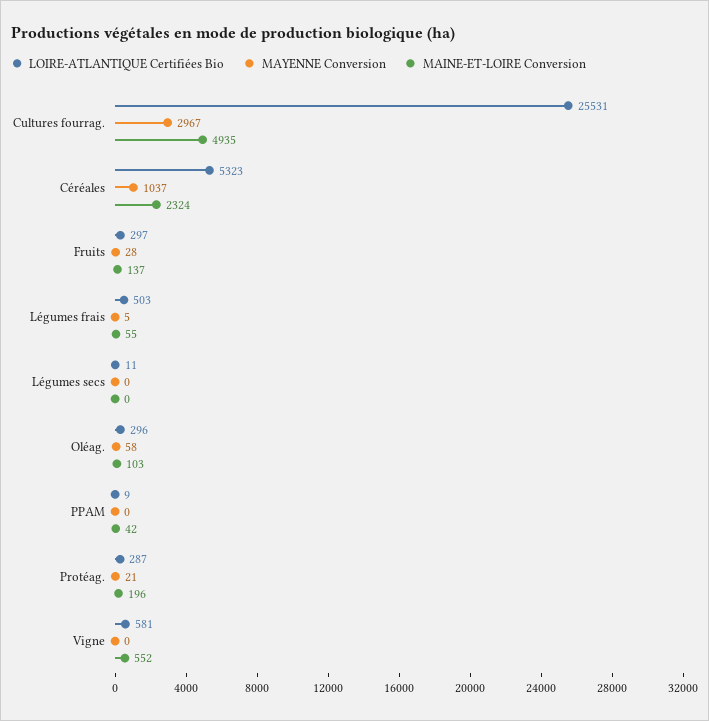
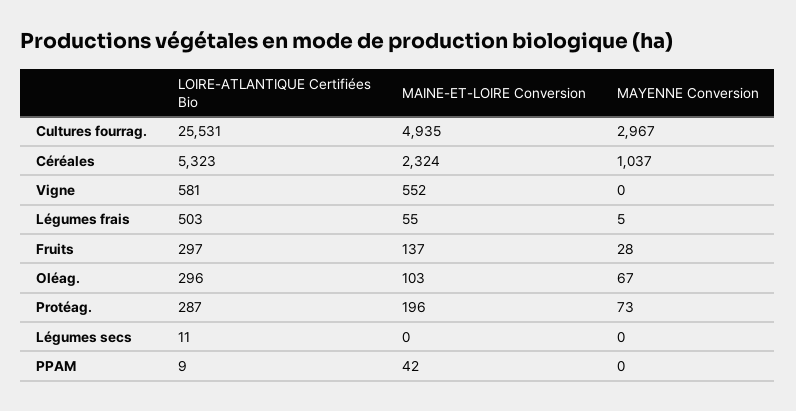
MAYENNE Conversion, Oléag.: 58 -> 67
MAYENNE Conversion, Protéag.: 21 -> 73

